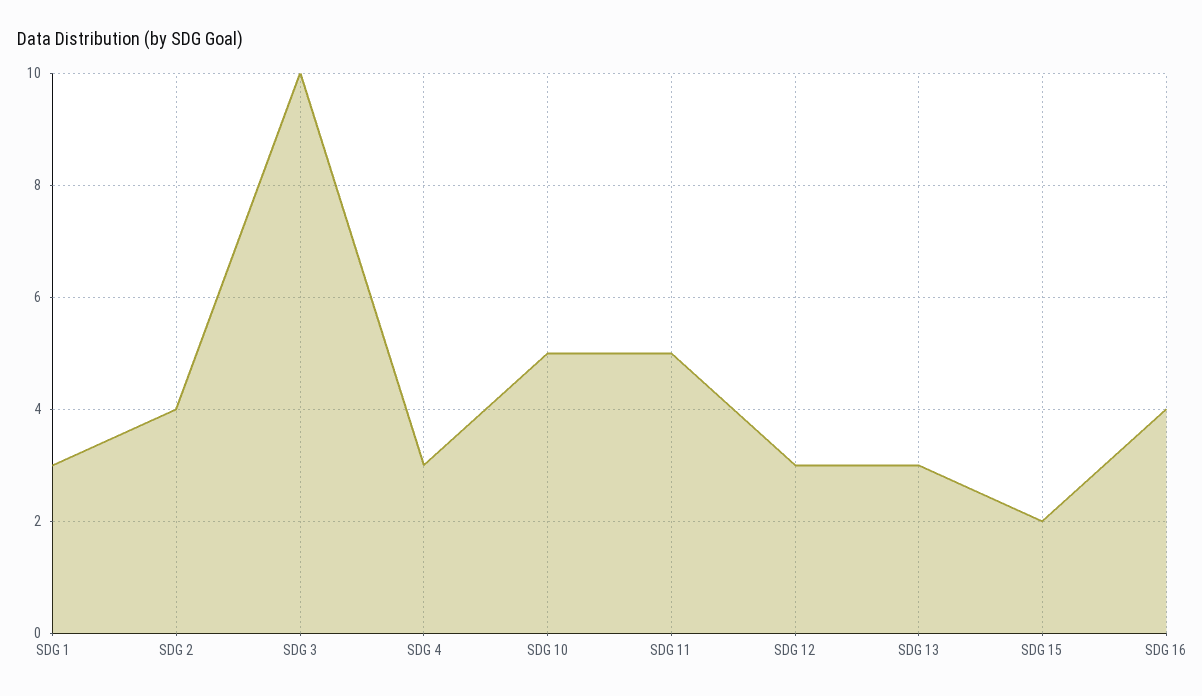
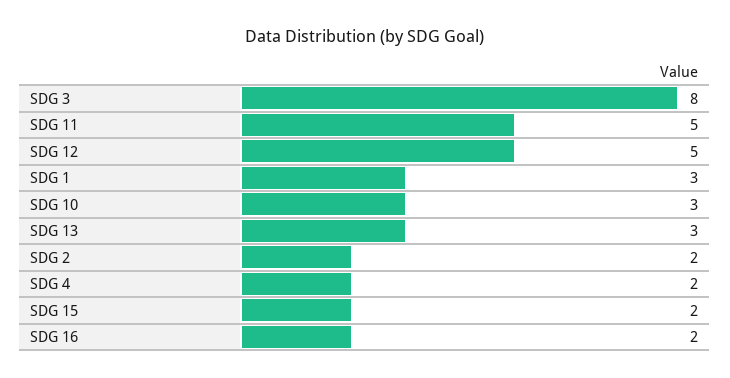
SDG 2: 4 -> 2
SDG 3: 10 -> 8
SDG 4: 3 -> 2
SDG 10: 5 -> 3
SDG 12: 3 -> 5
SDG 16: 4 -> 2

